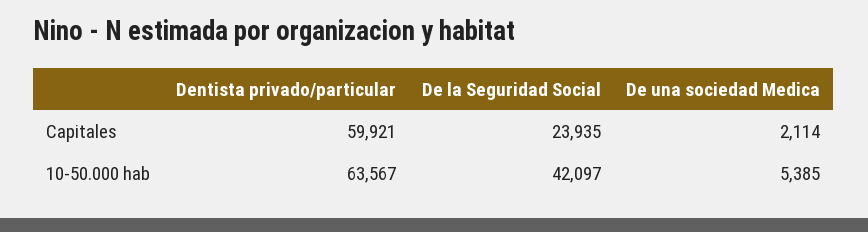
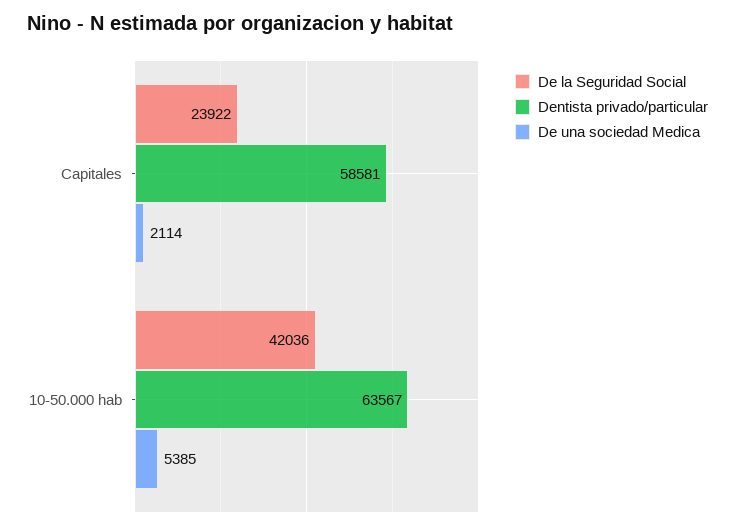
Dentista privado/particular, Capitales: 59921 -> 58581
De la Seguridad Social, Capitales: 23935 -> 23922
De la Seguridad Social, 10-50.000 hab: 42097 -> 42036

